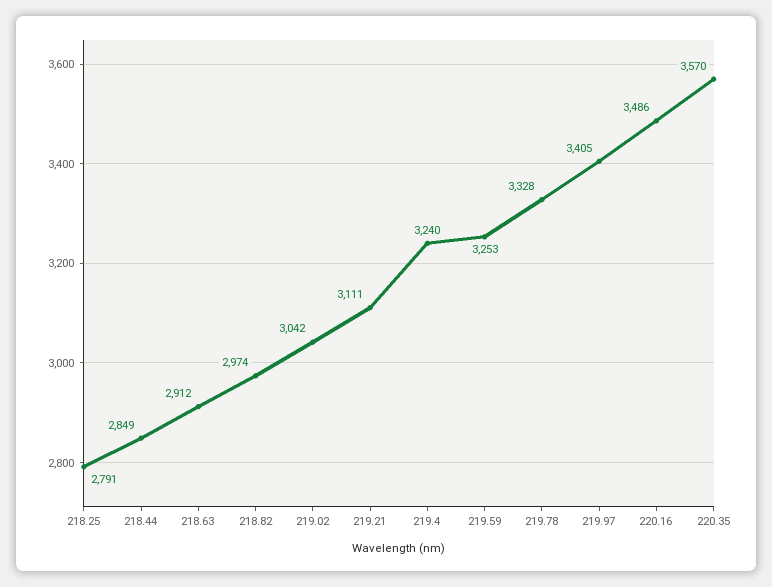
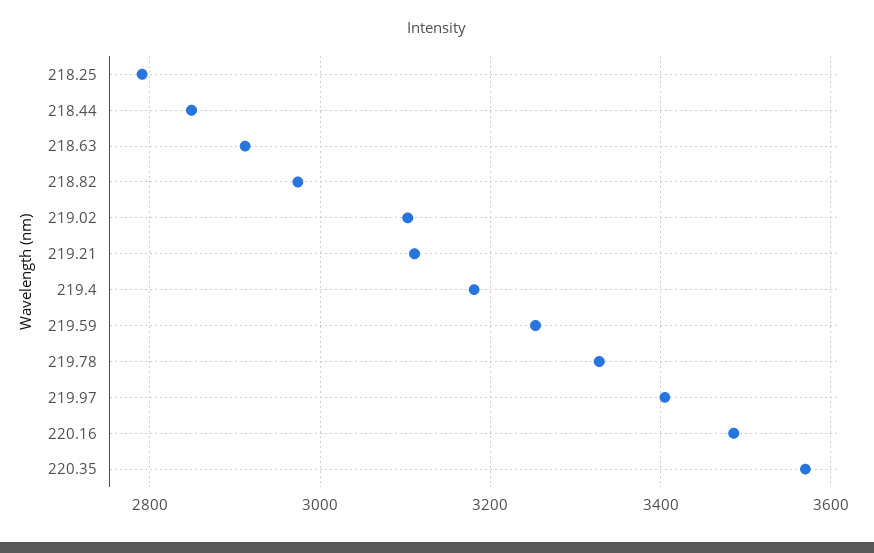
219.02: 3042 -> 3100
219.4: 3240 -> 3180

